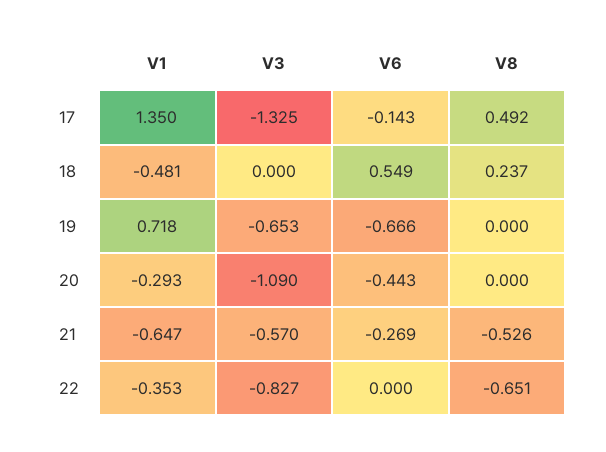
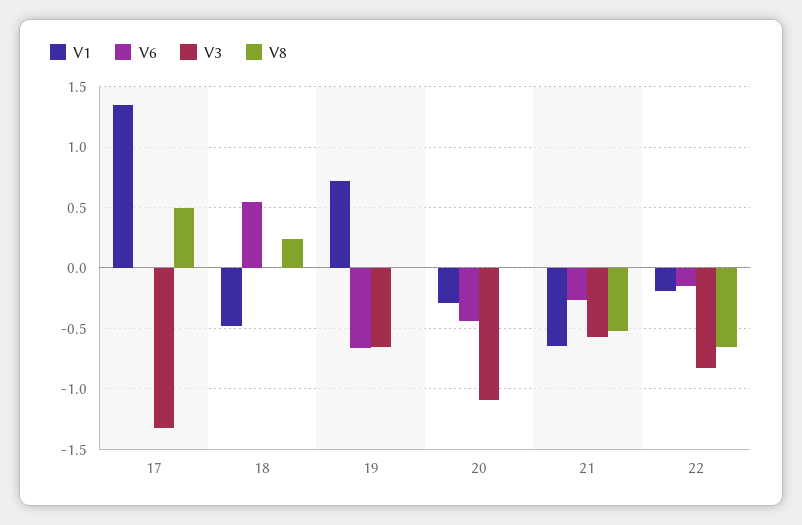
V6, 17: -0.143 -> 0
V1, 22: -0.353 -> -0.2
V6, 22: 0 -> -0.15

